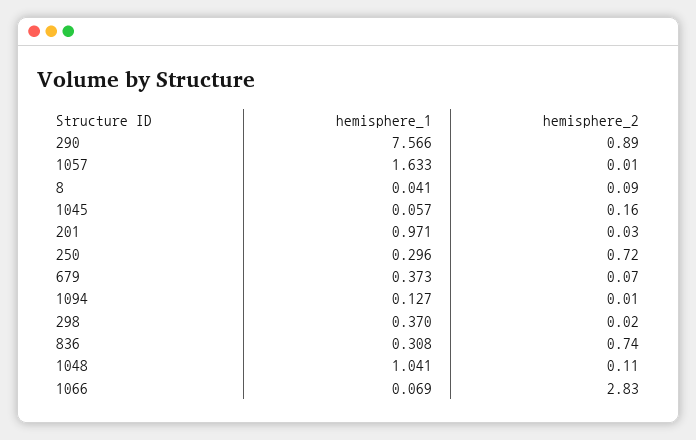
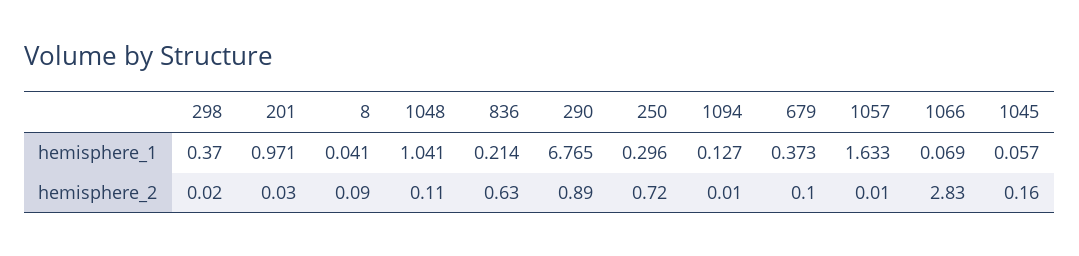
hemisphere_1, 290: 7.566 -> 6.765
hemisphere_2, 679: 0.07 -> 0.1
hemisphere_1, 836: 0.308 -> 0.214
hemisphere_2, 836: 0.74 -> 0.63

